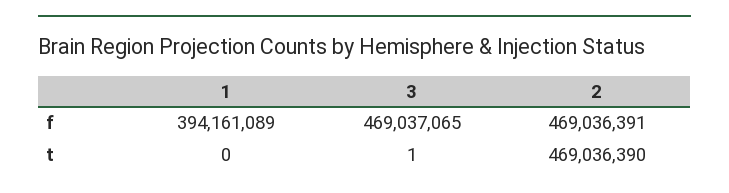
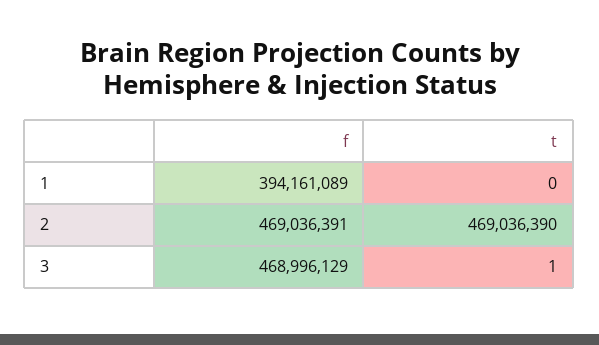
3, f: 469037065 -> 468996129

